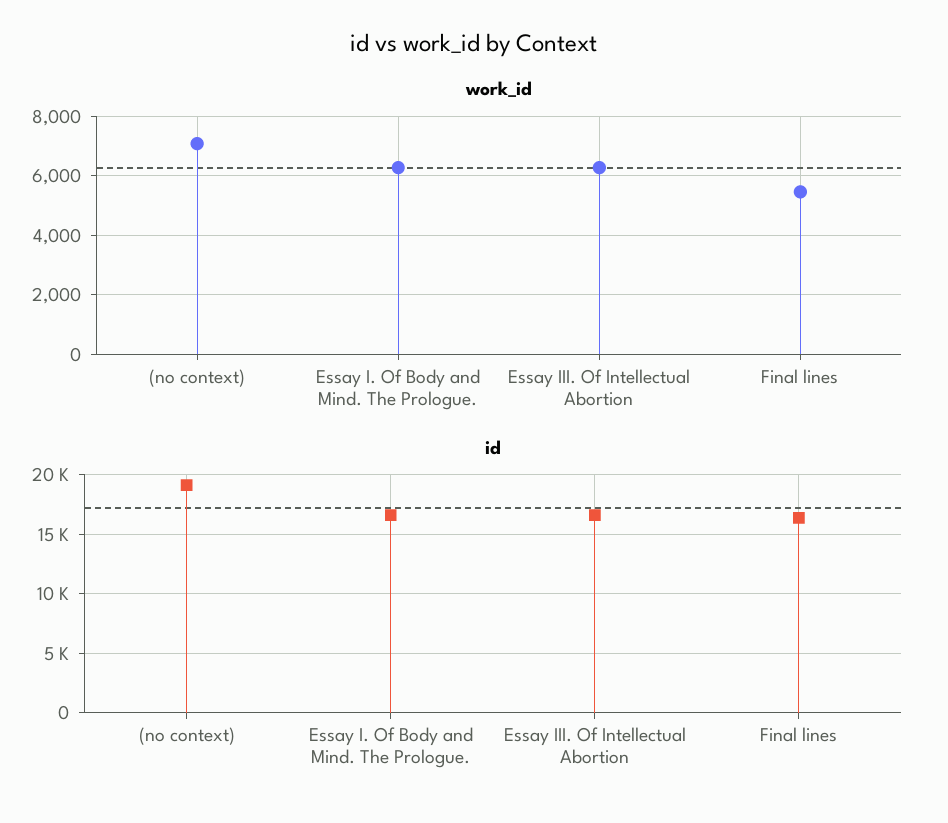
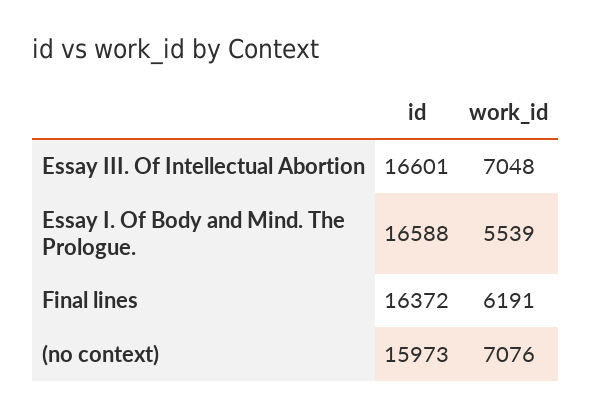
work_id, Essay I. Of Body and Mind. The Prologue.: 6250 -> 5539
work_id, Essay III. Of Intellectual Abortion: 6250 -> 7048
work_id, Final lines: 5500 -> 6191
id, (no context): 19000 -> 15973

